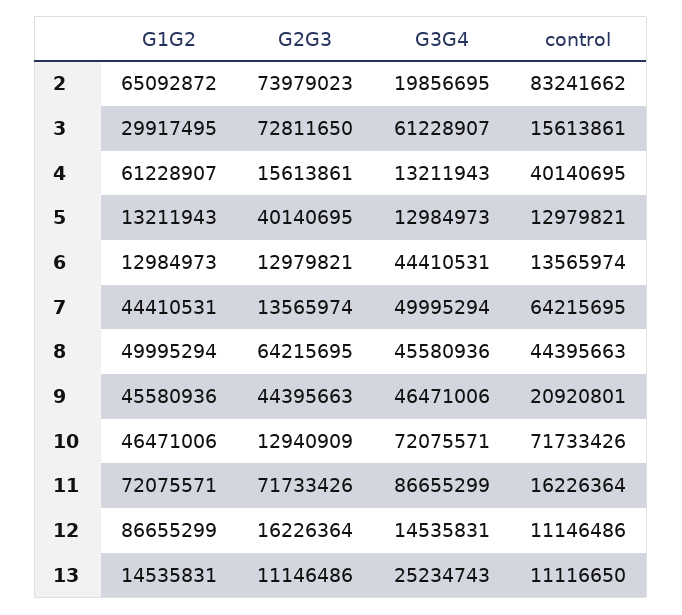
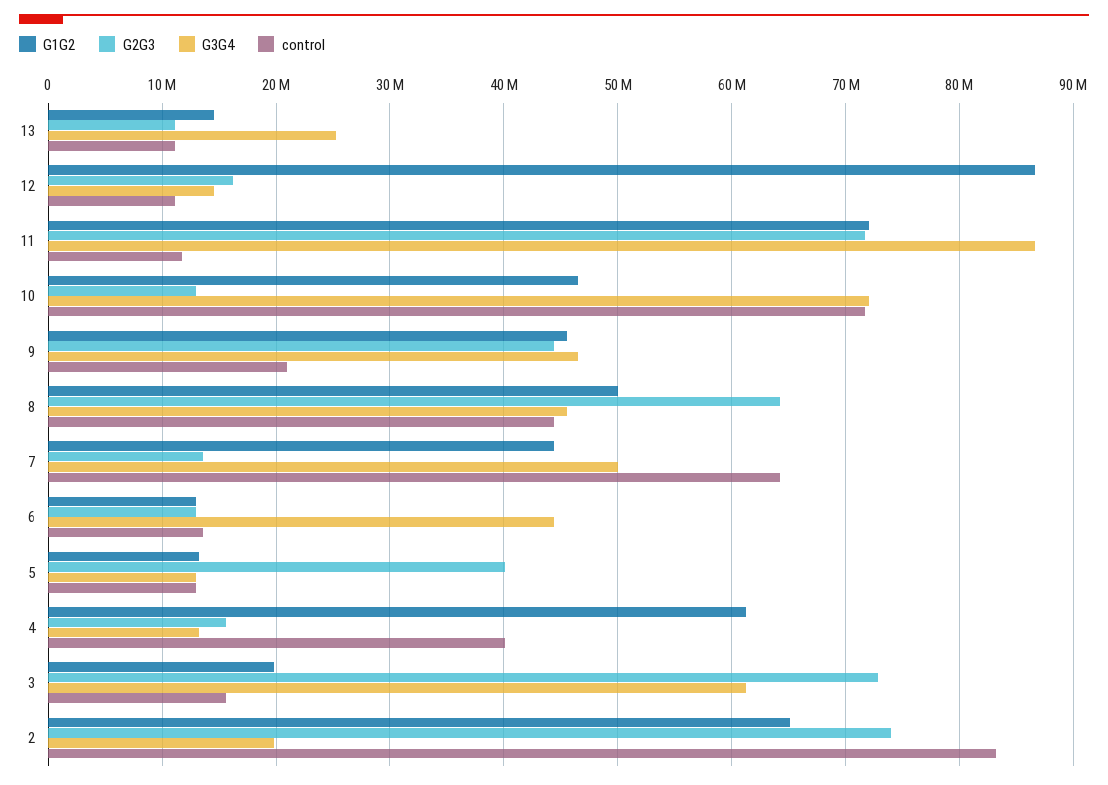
G1G2, 3: 29917495 -> 20000000
control, 11: 16226364 -> 12000000

